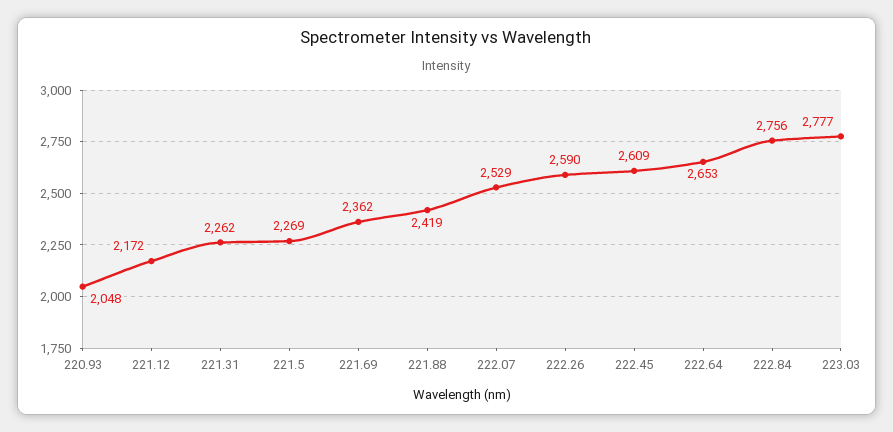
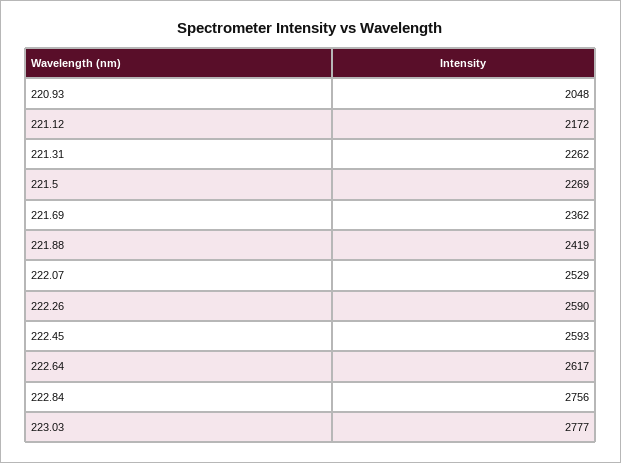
222.45: 2609 -> 2593
222.64: 2653 -> 2617

